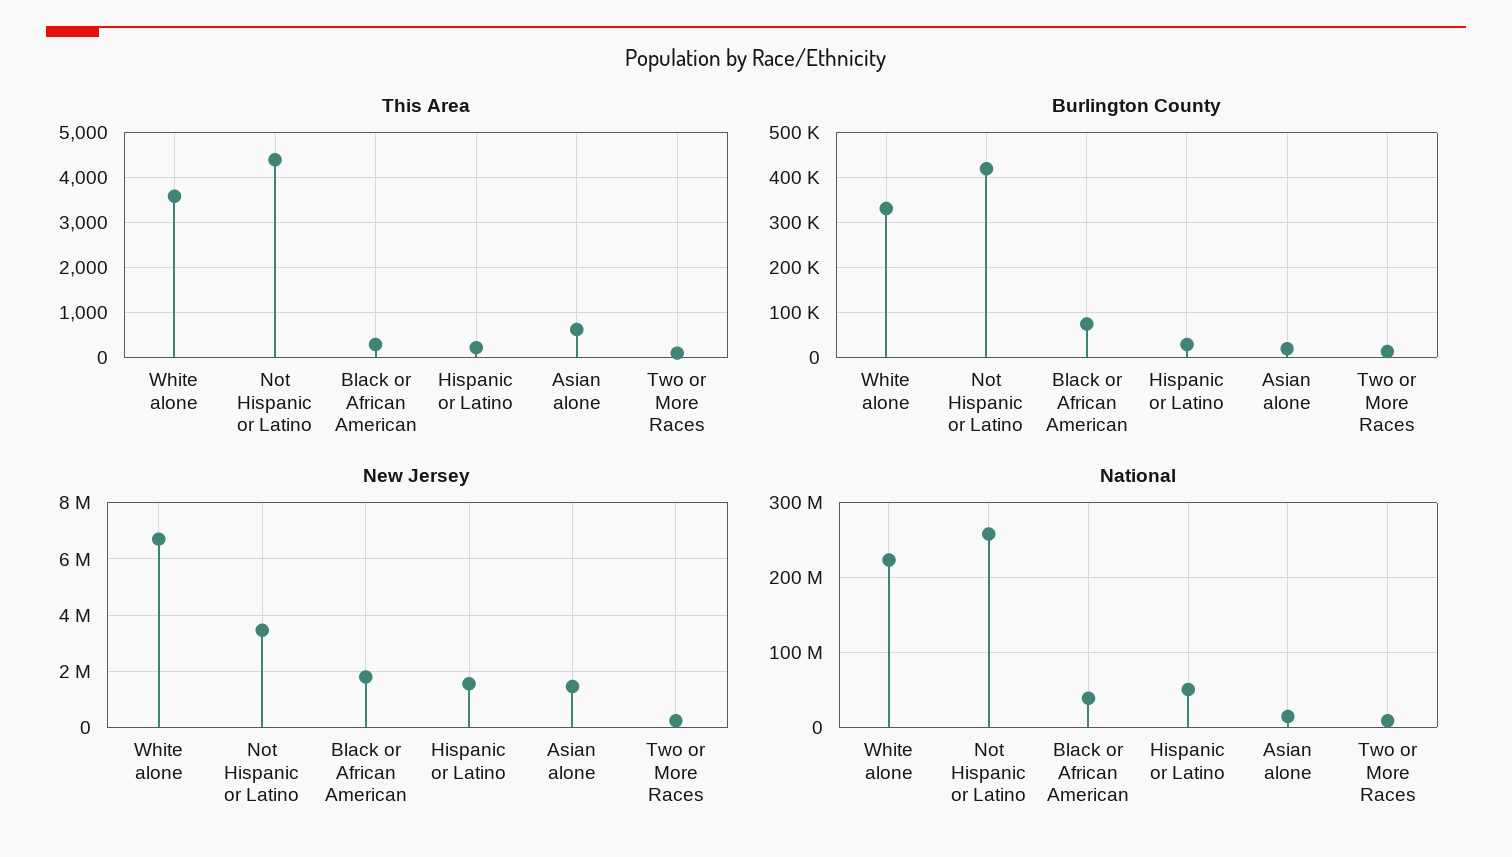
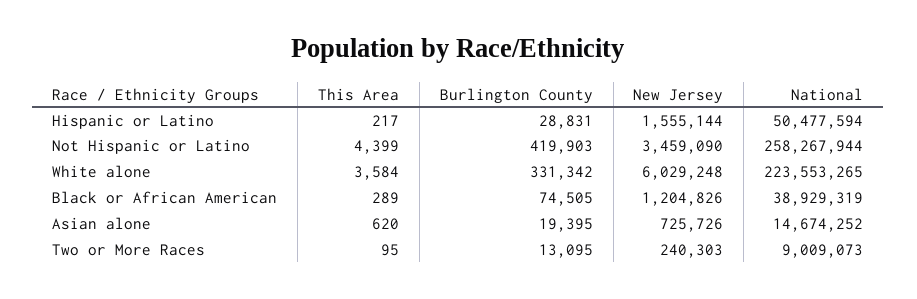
New Jersey, White alone: 6750000 -> 6029248
New Jersey, Black or African American: 1750000 -> 1204826
New Jersey, Asian alone: 1500000 -> 725726

